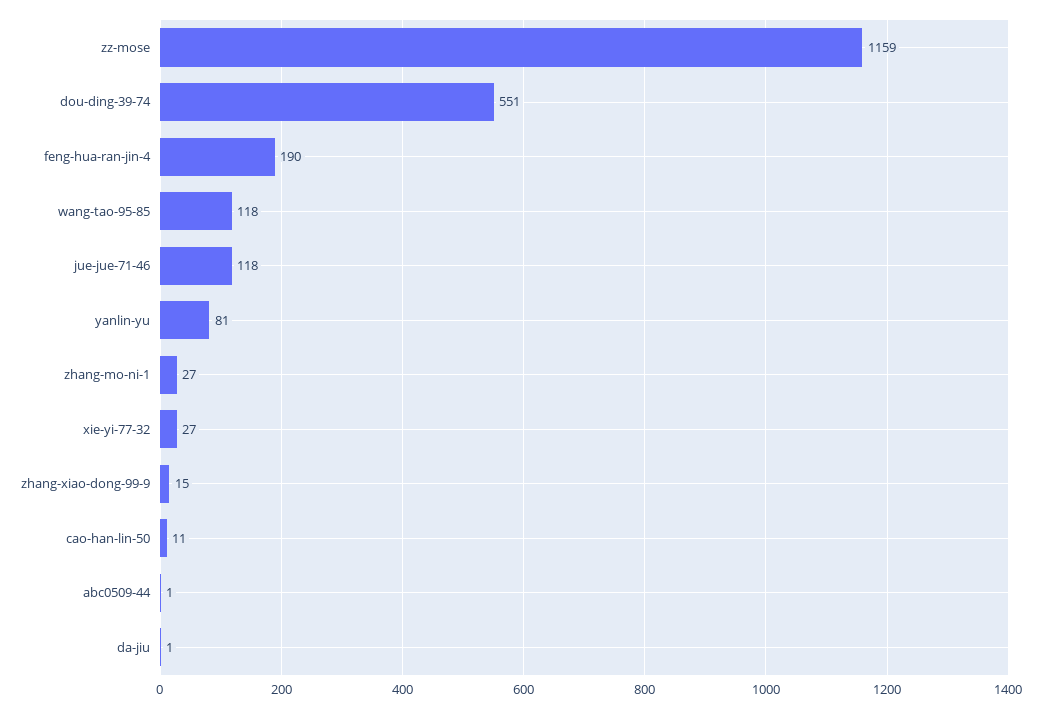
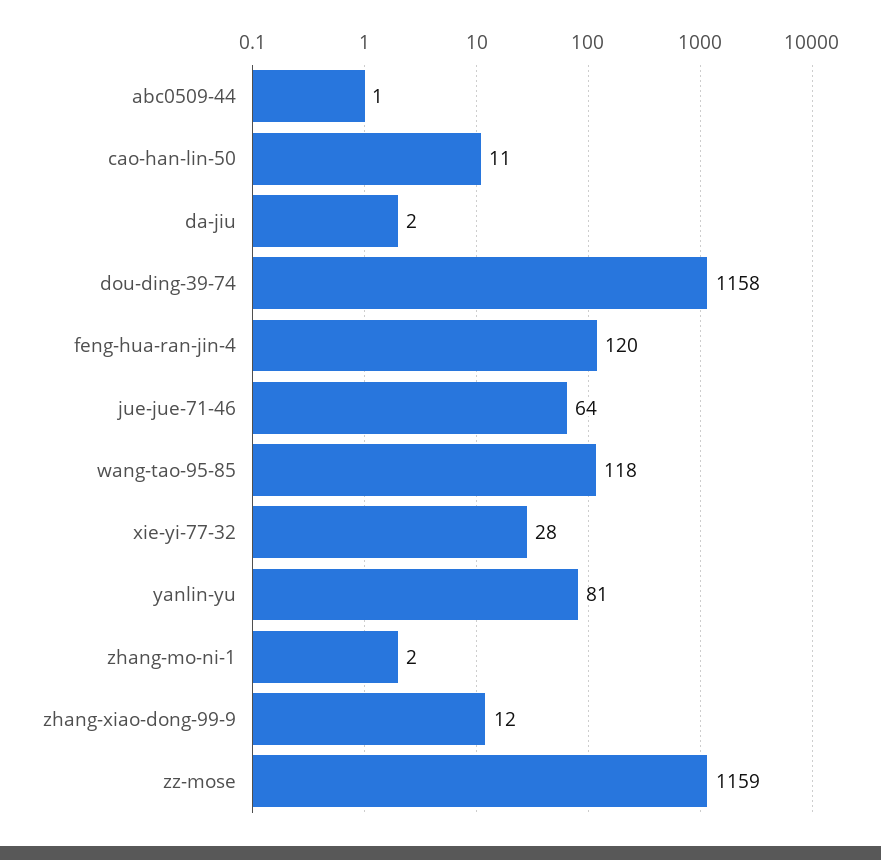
dou-ding-39-74: 551 -> 1158
feng-hua-ran-jin-4: 190 -> 120
jue-jue-71-46: 118 -> 64
zhang-mo-ni-1: 27 -> 2
xie-yi-77-32: 27 -> 28
zhang-xiao-dong-99-9: 15 -> 12
da-jiu: 1 -> 2

